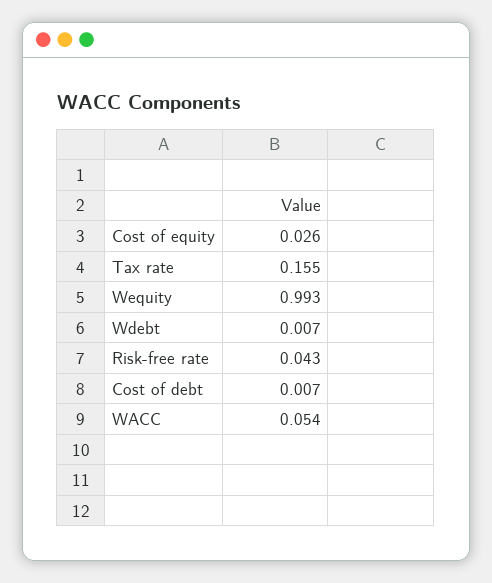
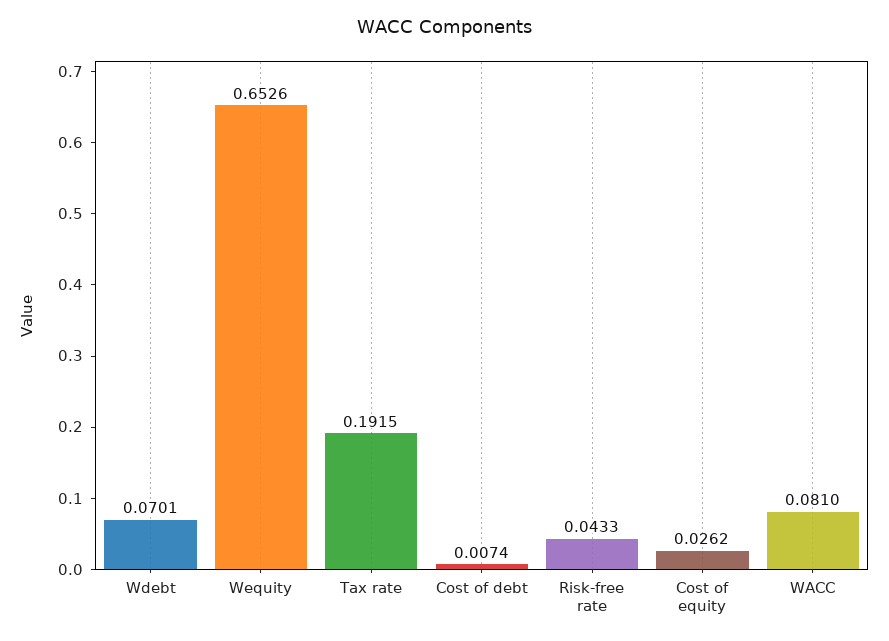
Tax rate: 0.155 -> 0.1915
Wequity: 0.993 -> 0.6526
Wdebt: 0.007 -> 0.0701
WACC: 0.054 -> 0.081

